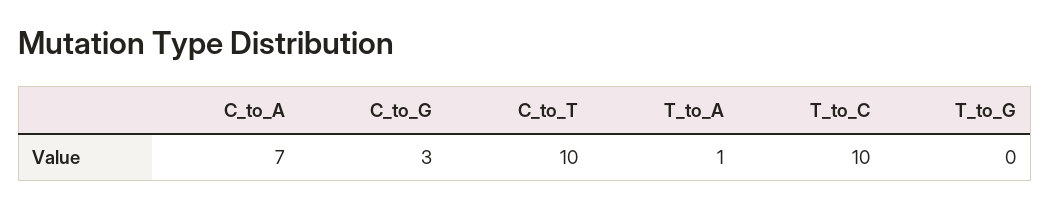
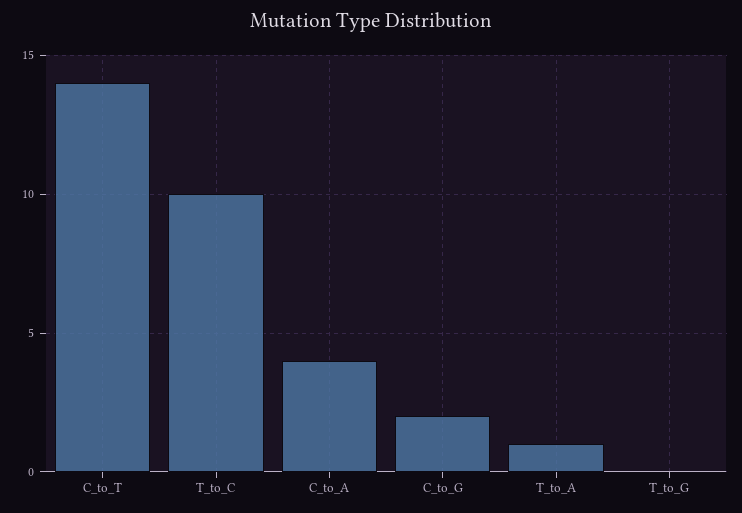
C_to_A: 7 -> 4
C_to_G: 3 -> 2
C_to_T: 10 -> 14

